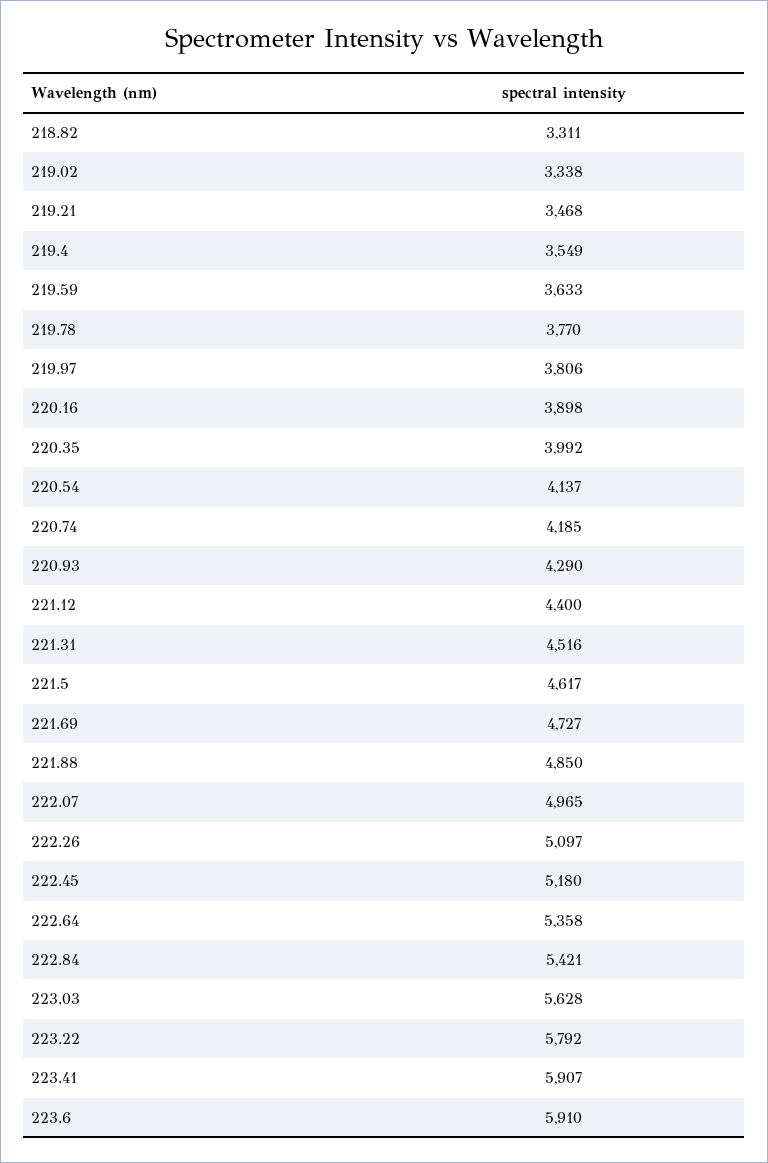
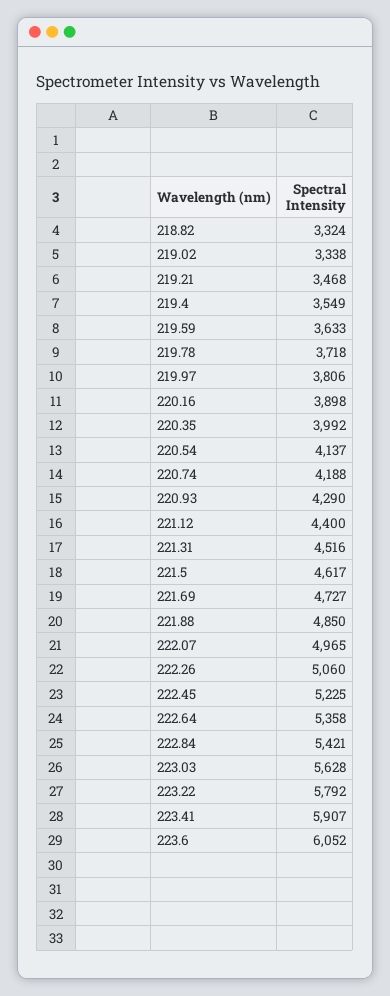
218.82: 3311 -> 3324
219.78: 3770 -> 3718
220.74: 4185 -> 4188
222.26: 5097 -> 5060
222.45: 5180 -> 5225
223.6: 5910 -> 6052

